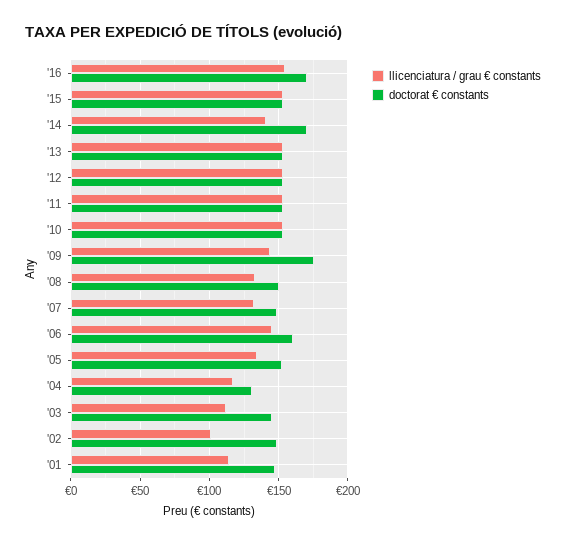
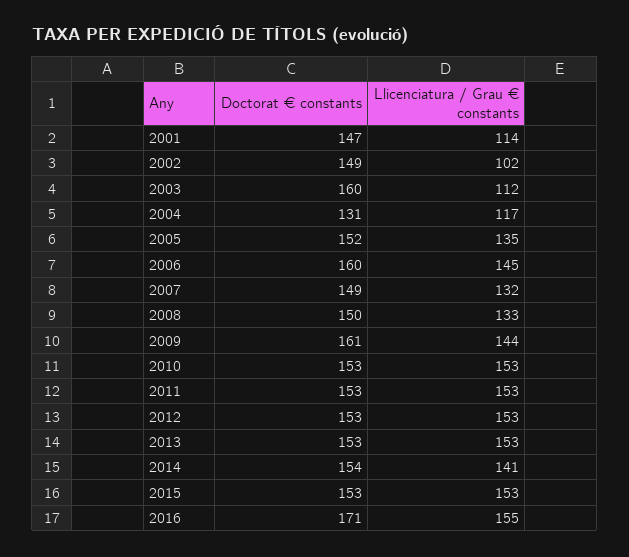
doctorat € constants, '14: 170 -> 154
doctorat € constants, '09: 175 -> 161
doctorat € constants, '03: 145 -> 160

